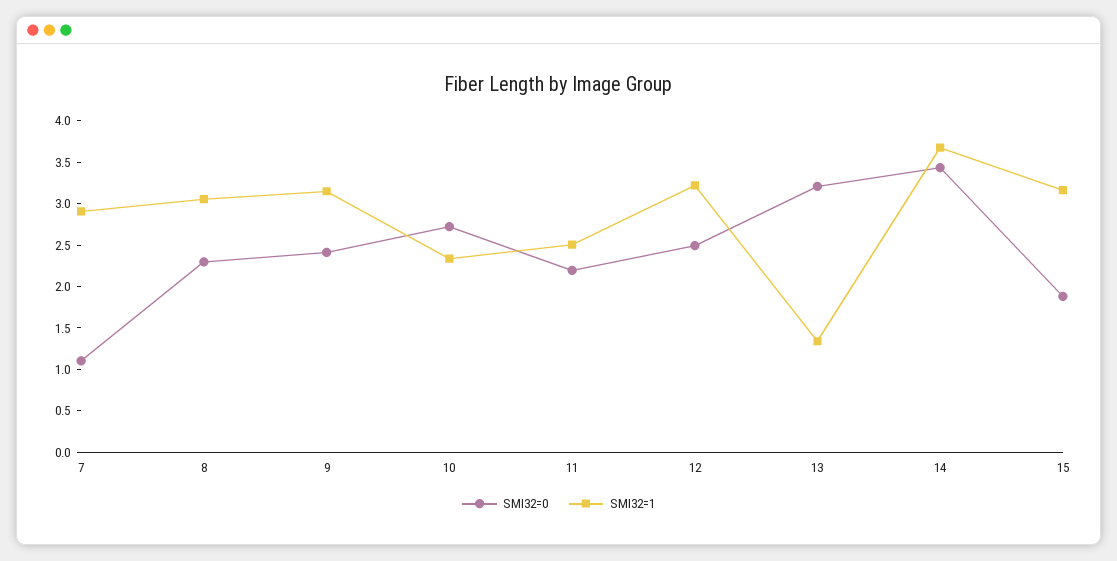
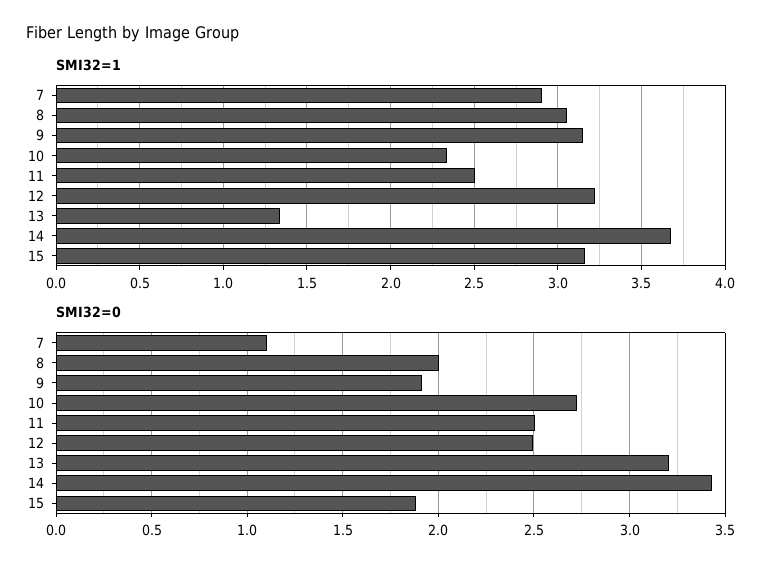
SMI32=0, 8: 2.3 -> 2
SMI32=0, 9: 2.4 -> 1.9
SMI32=0, 11: 2.2 -> 2.5

